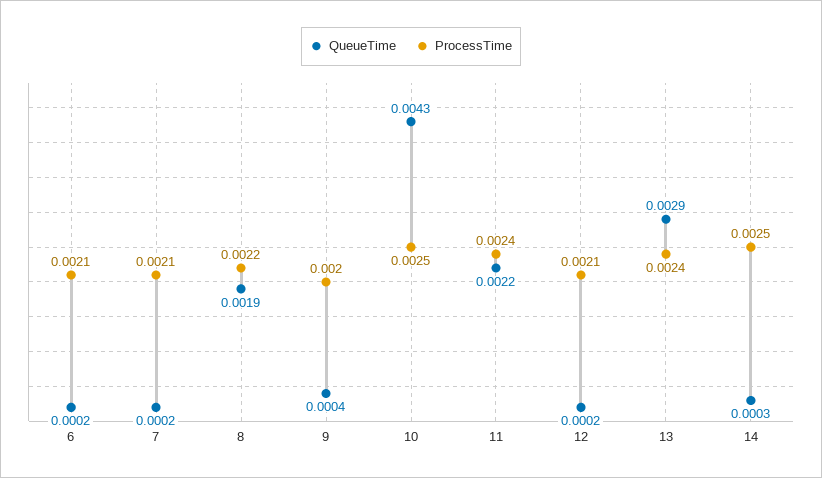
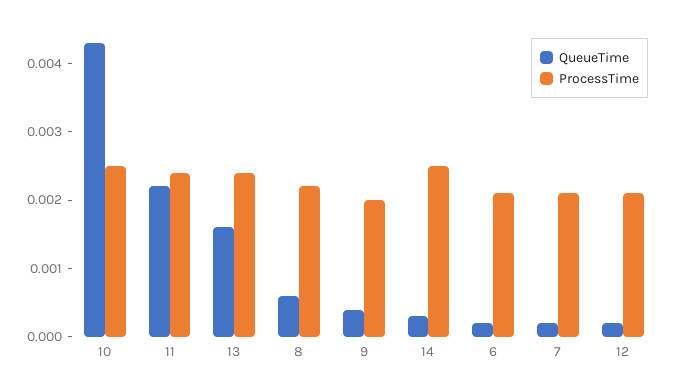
QueueTime, 8: 0.0019 -> 0.0005
QueueTime, 13: 0.0029 -> 0.0015

